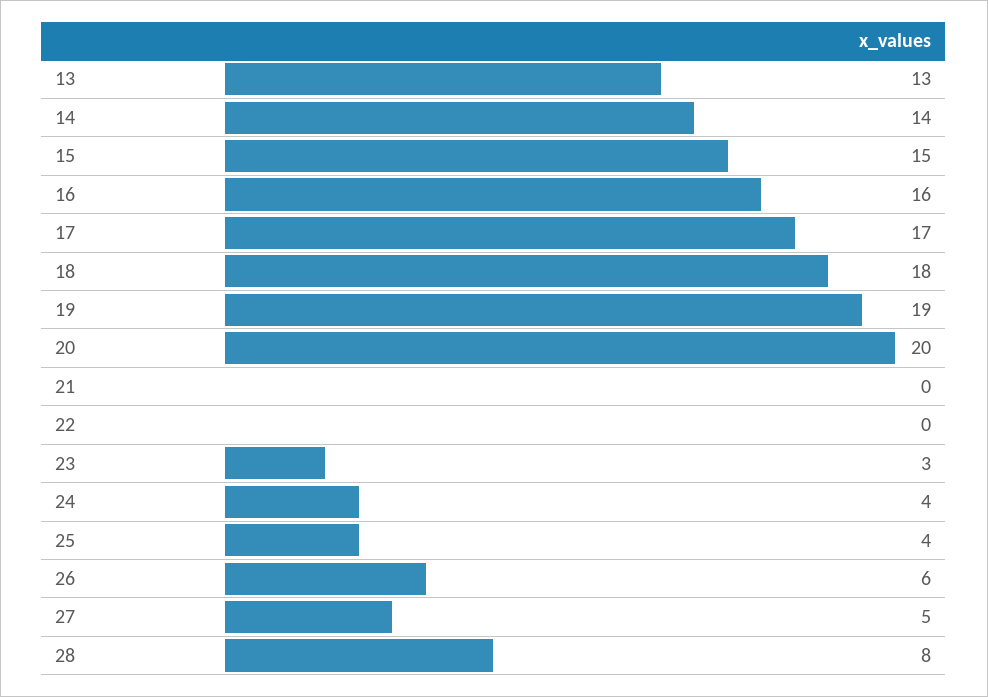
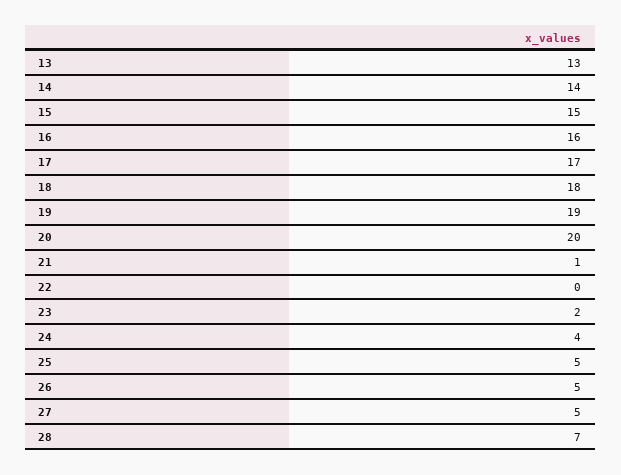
21: 0 -> 1
23: 3 -> 2
25: 4 -> 5
26: 6 -> 5
28: 8 -> 7

